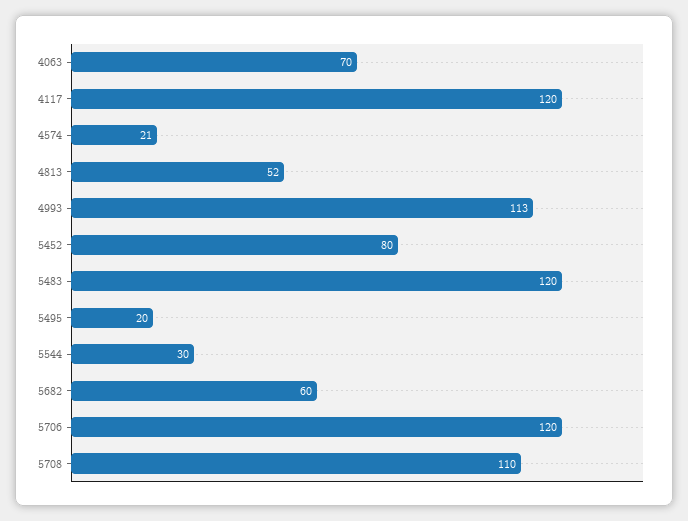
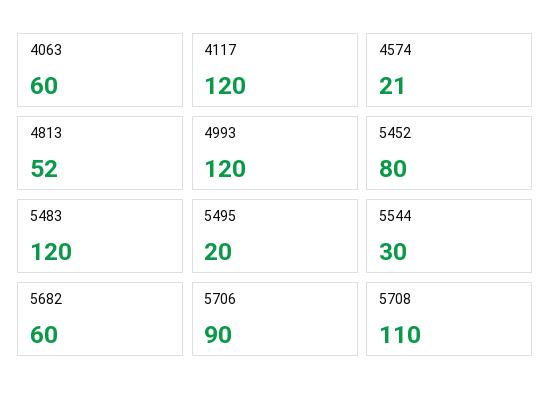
4063: 70 -> 60
4993: 113 -> 120
5706: 120 -> 90

